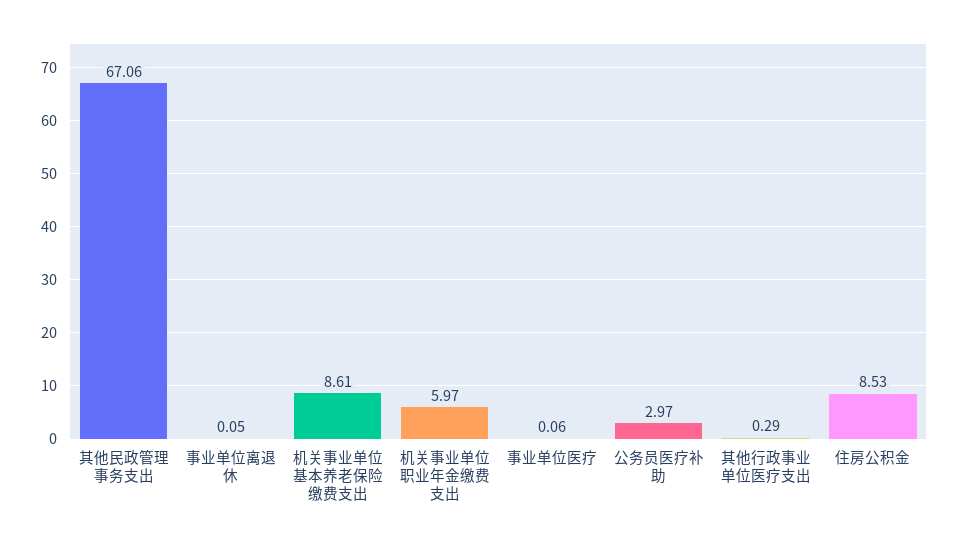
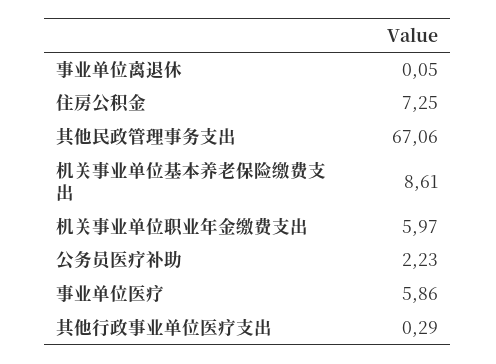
事业单位医疗: 0.06 -> 5.86
公务员医疗补助: 2.97 -> 2.23
住房公积金: 8.53 -> 7.25

